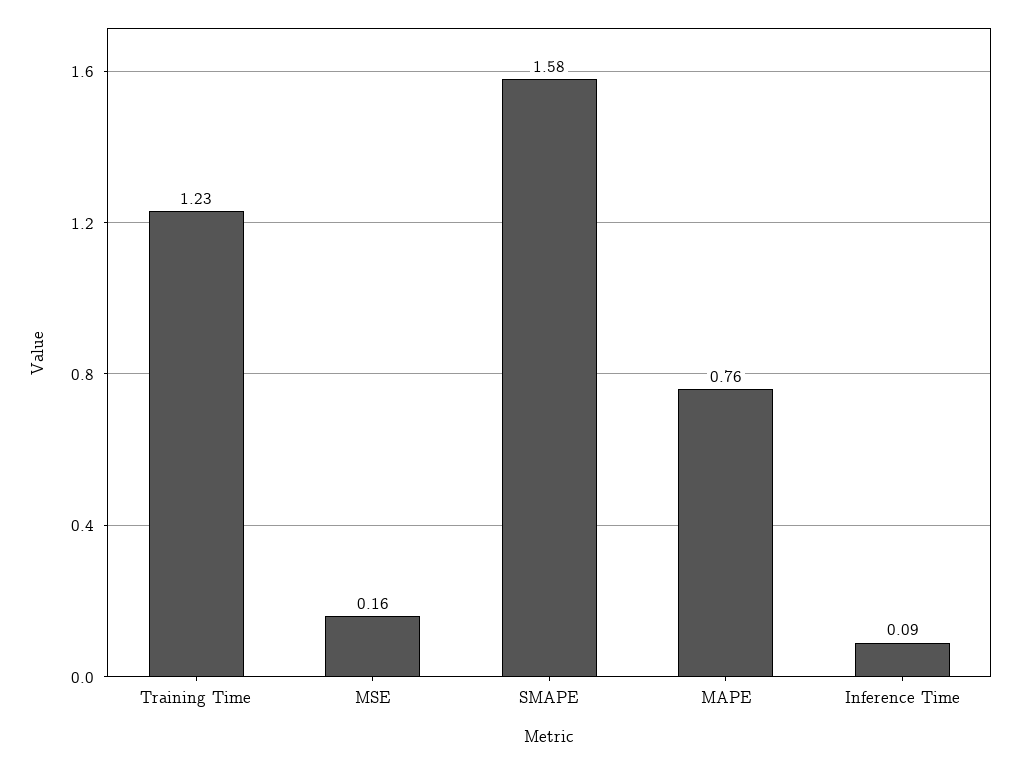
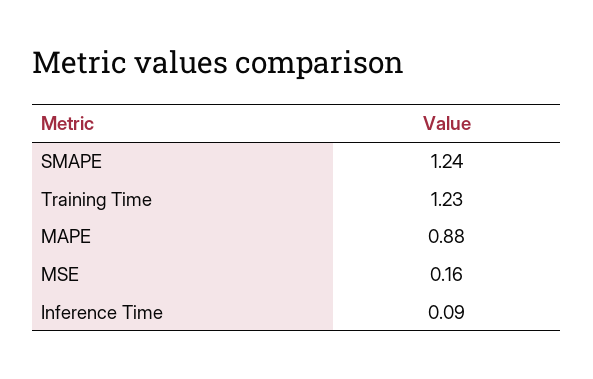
SMAPE: 1.58 -> 1.24
MAPE: 0.76 -> 0.88

